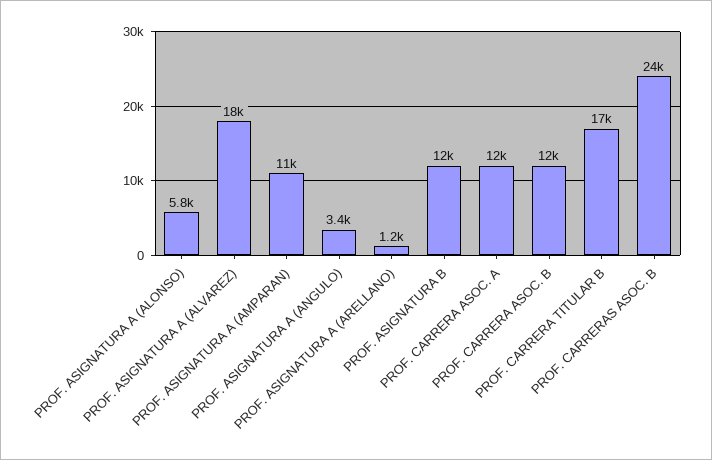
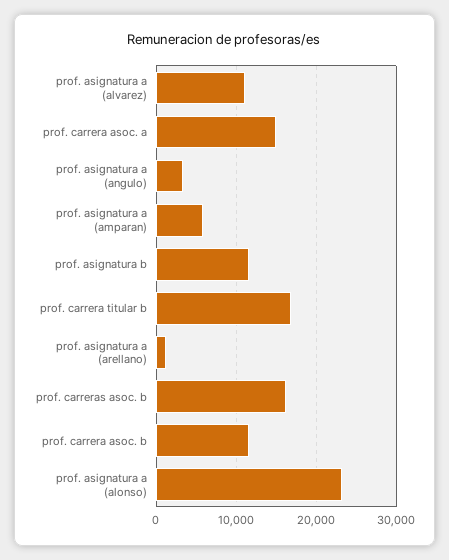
PROF. ASIGNATURA A (ALONSO): 5800 -> 23000
PROF. ASIGNATURA A (ALVAREZ): 18000 -> 11000
PROF. ASIGNATURA A (AMPARAN): 11000 -> 6000
PROF. CARRERA ASOC. A: 12000 -> 15000
PROF. CARRERAS ASOC. B: 24000 -> 16000

